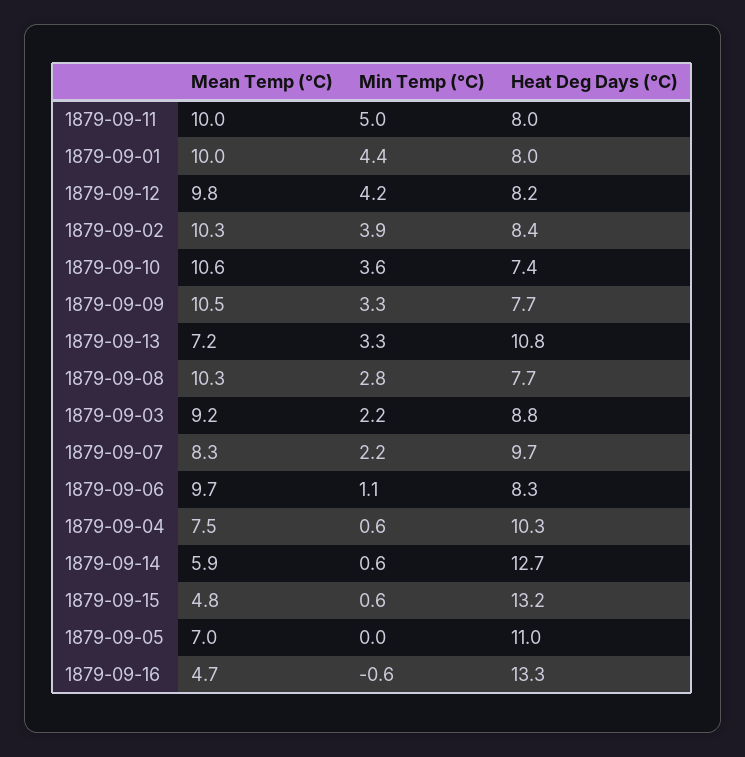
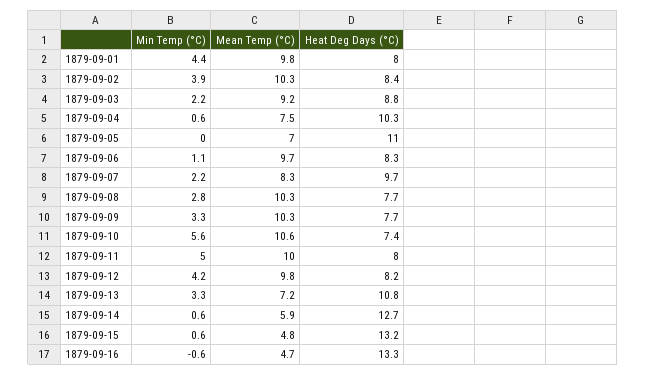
Mean Temp (°C), 1879-09-01: 10 -> 9.8
Min Temp (°C), 1879-09-10: 3.6 -> 5.6
Mean Temp (°C), 1879-09-09: 10.5 -> 10.3

